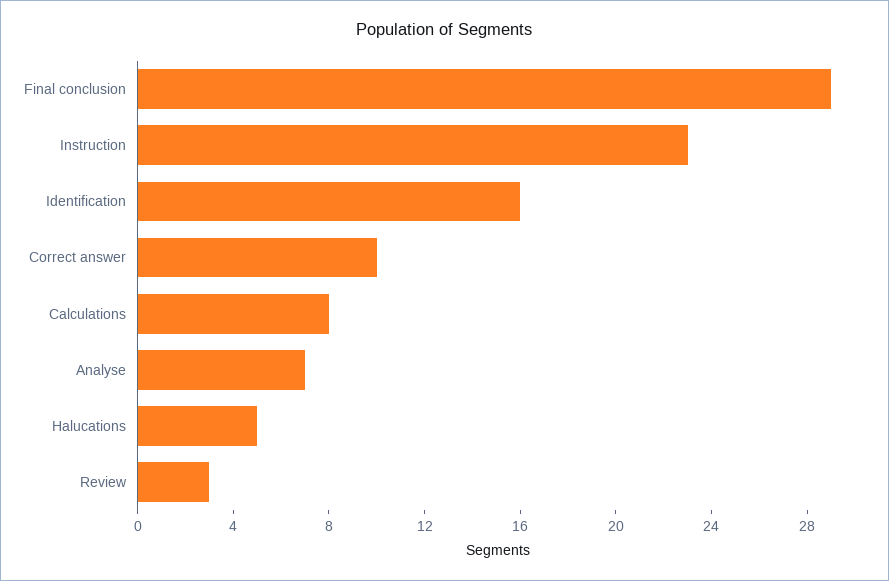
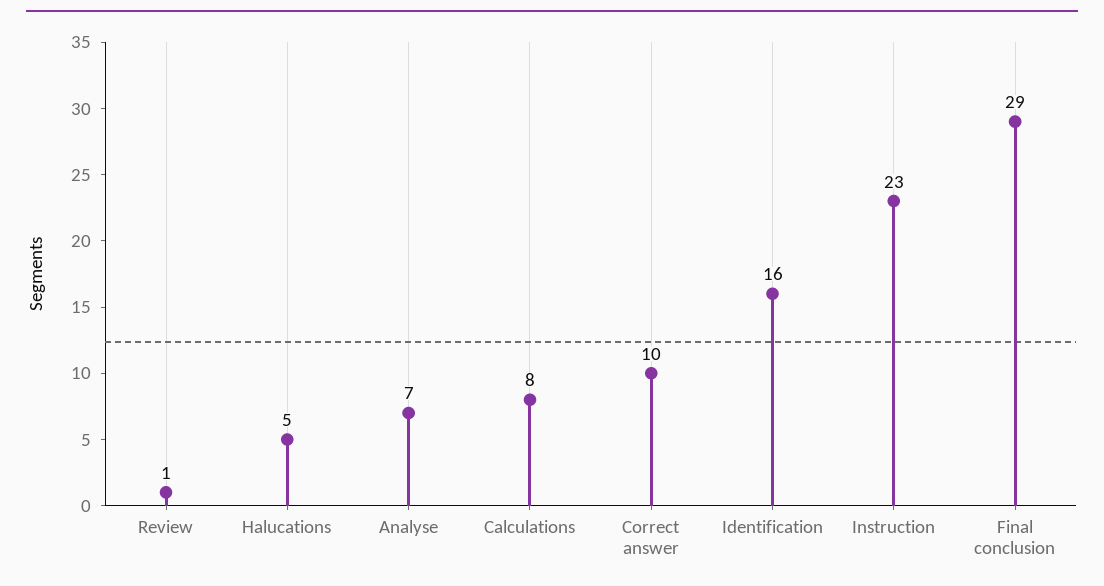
Review: 3 -> 1

